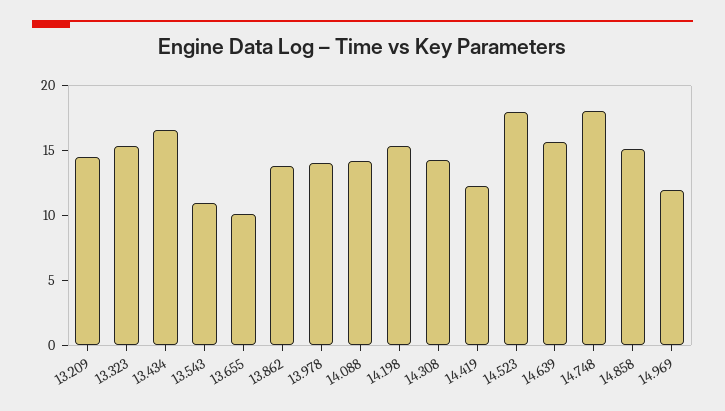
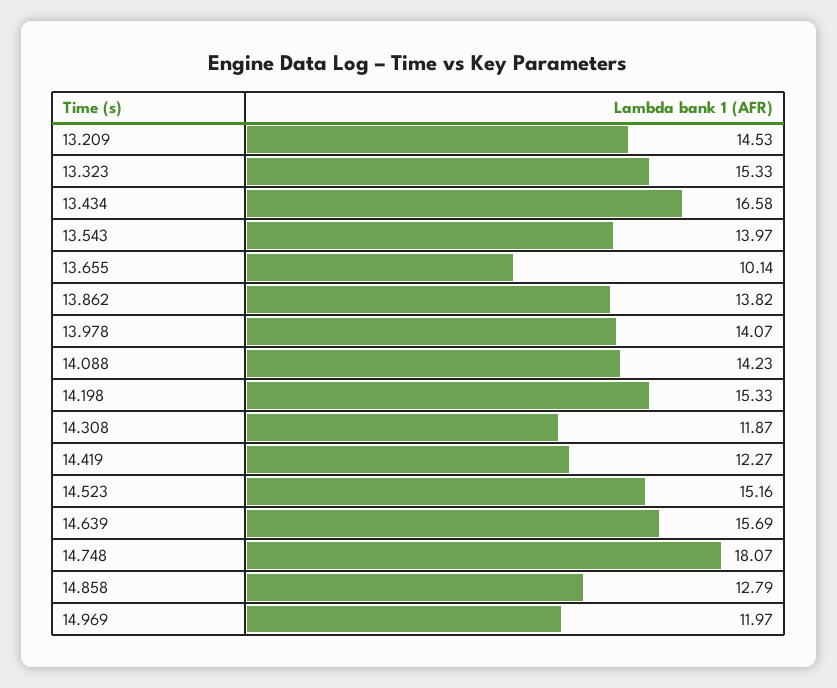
13.543: 11 -> 13.97
14.308: 14 -> 11.87
14.523: 18 -> 15.16
14.858: 15 -> 12.79

